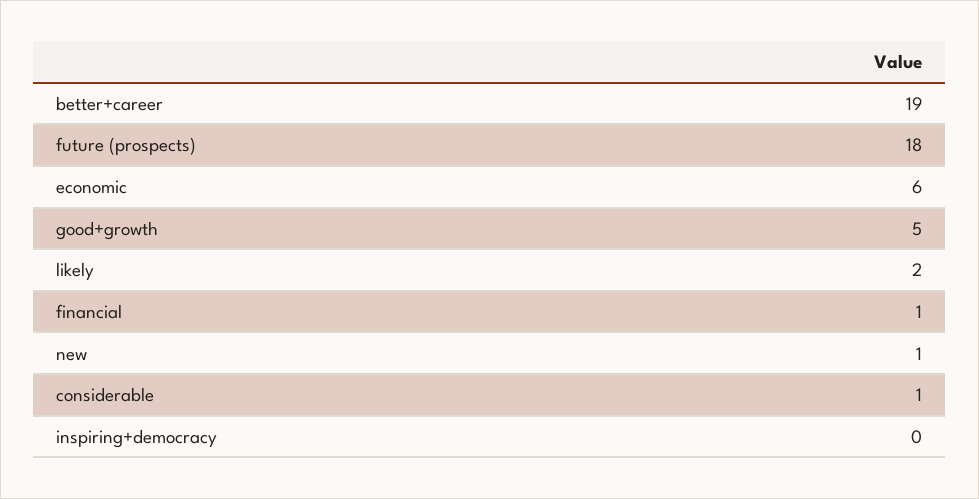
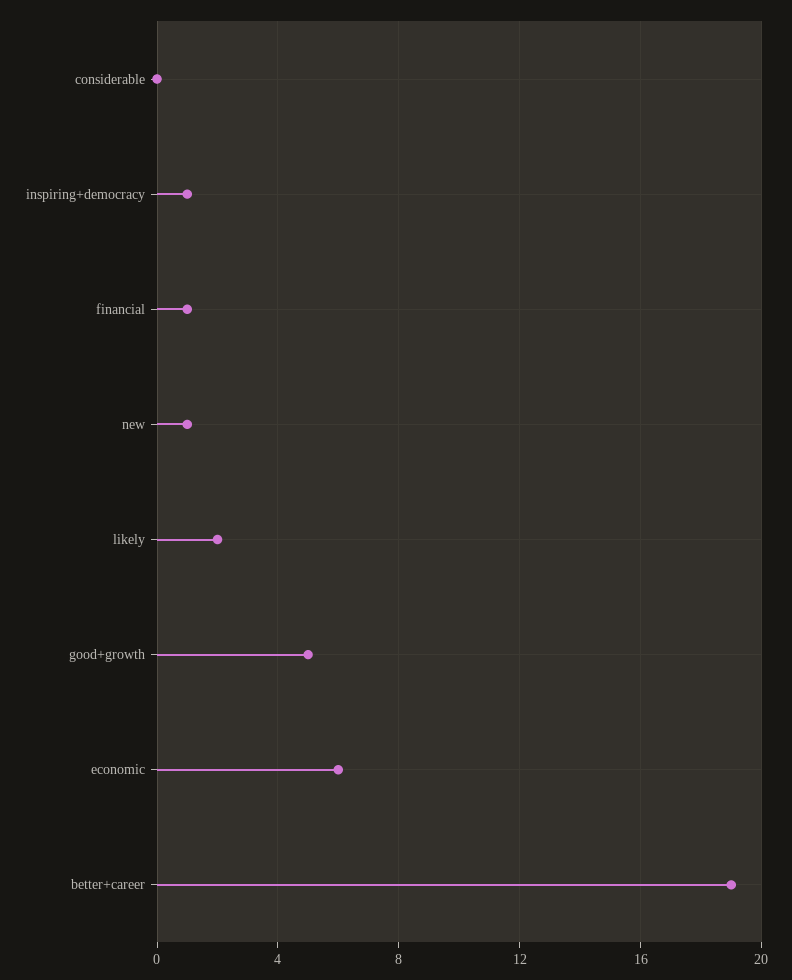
future (prospects): 18 -> none
considerable: 1 -> 0
inspiring+democracy: 0 -> 1

